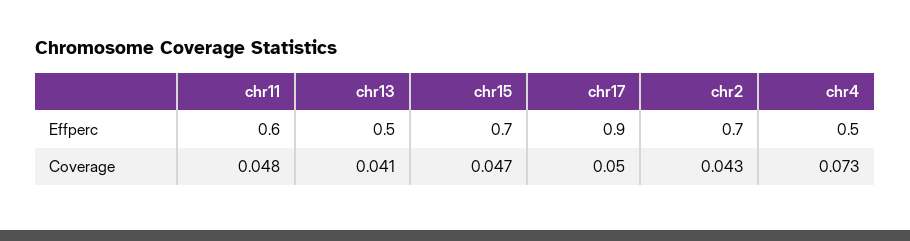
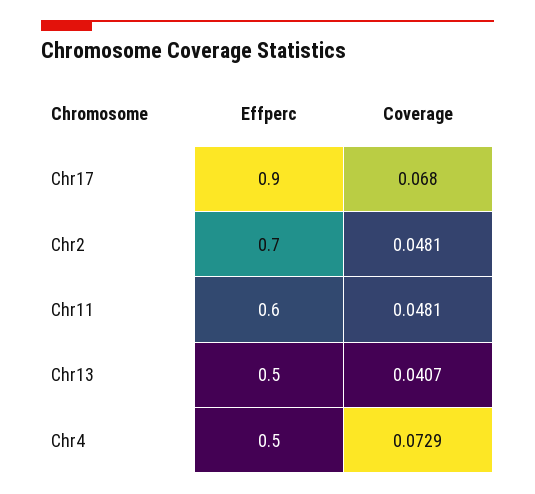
chr15, Effperc: 0.7 -> none
chr15, Coverage: 0.047 -> none
chr17, Coverage: 0.05 -> 0.068
chr2, Coverage: 0.043 -> 0.0481

